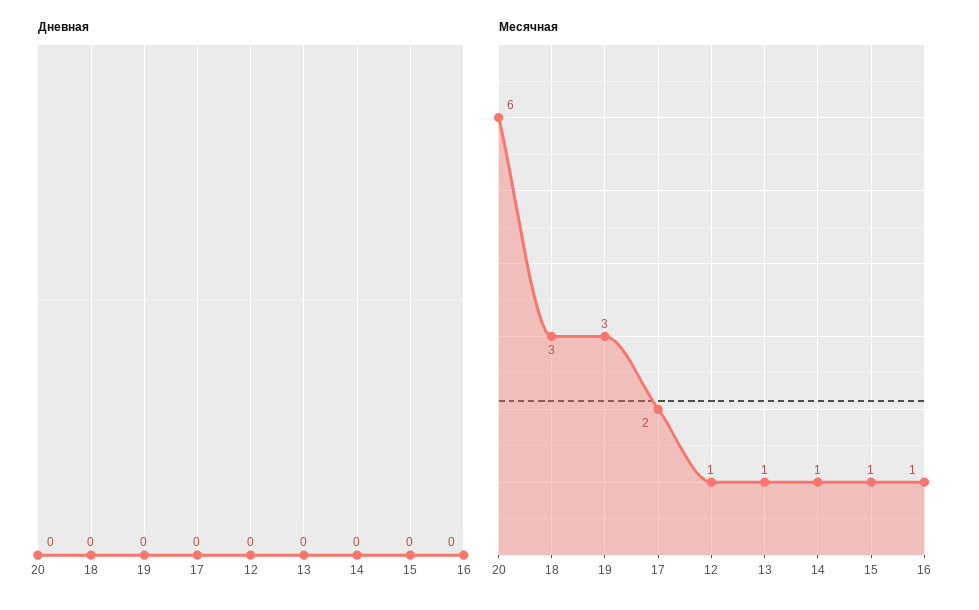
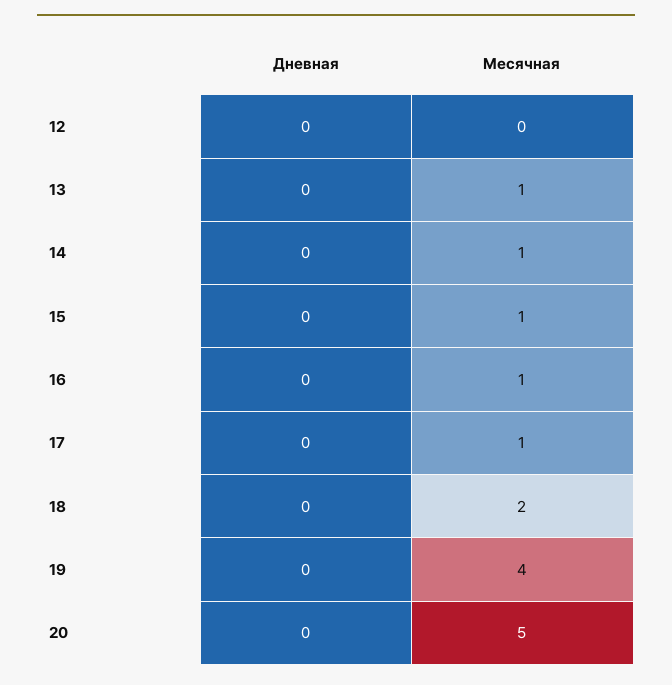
Месячная, 20: 6 -> 5
Месячная, 18: 3 -> 2
Месячная, 19: 3 -> 4
Месячная, 17: 2 -> 1
Месячная, 12: 1 -> 0

